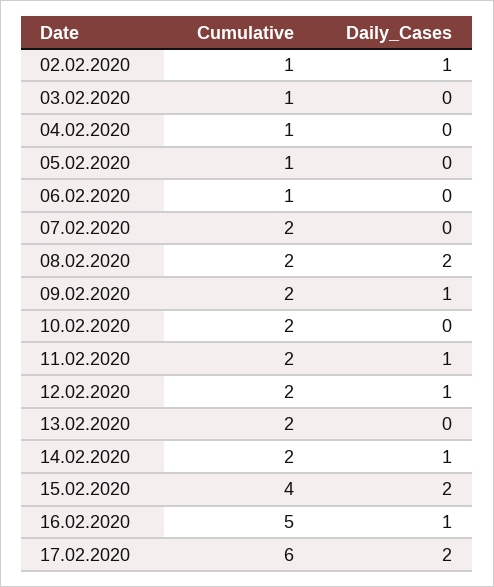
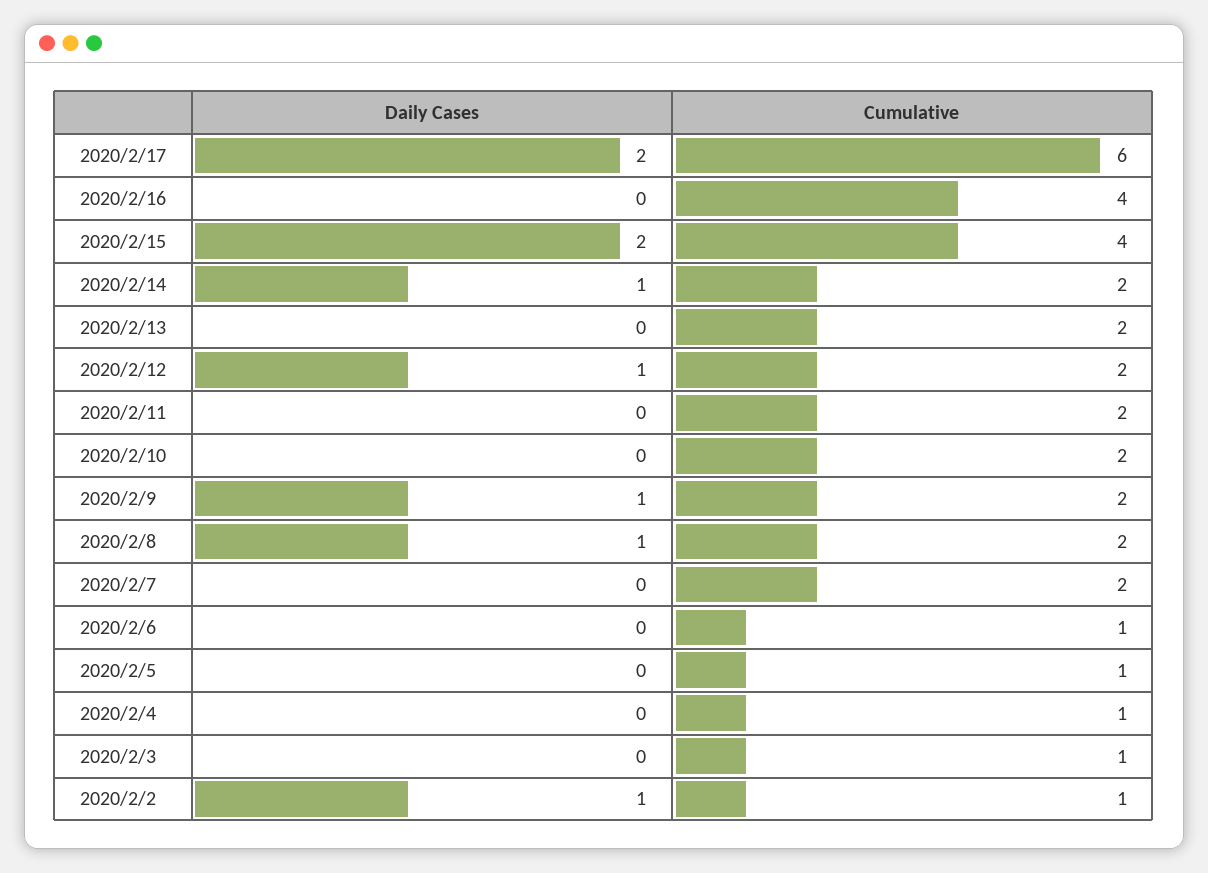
Daily_Cases, 08.02.2020: 2 -> 1
Daily_Cases, 11.02.2020: 1 -> 0
Cumulative, 16.02.2020: 5 -> 4
Daily_Cases, 16.02.2020: 1 -> 0

